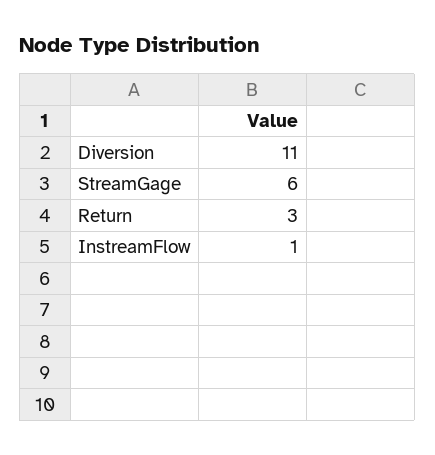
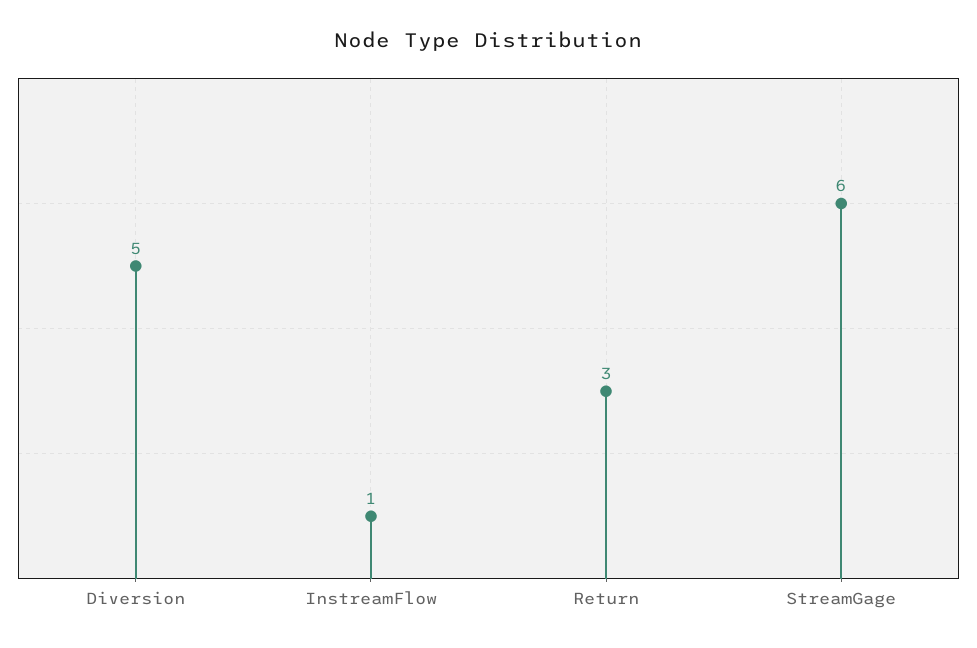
Diversion: 11 -> 5

